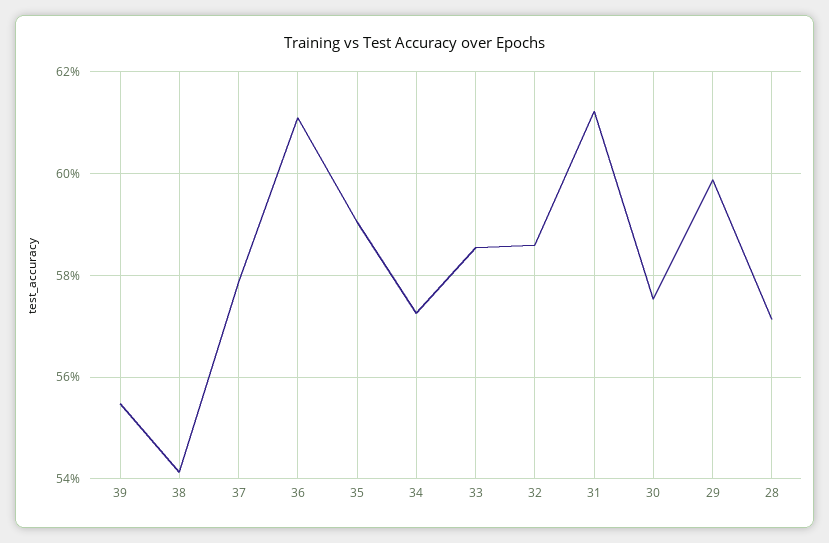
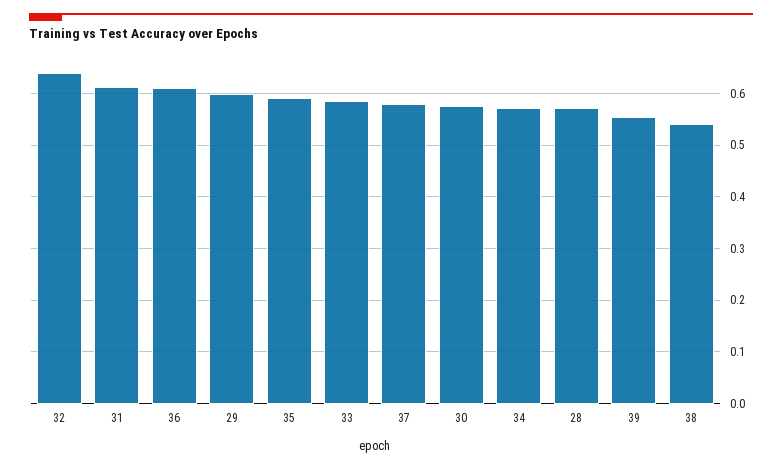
32: 0.586 -> 0.64

